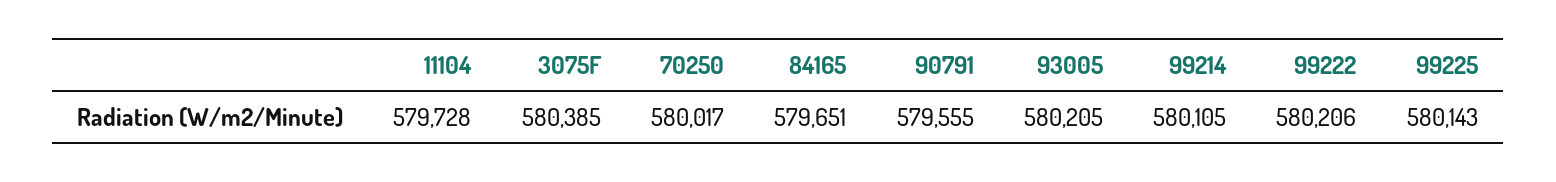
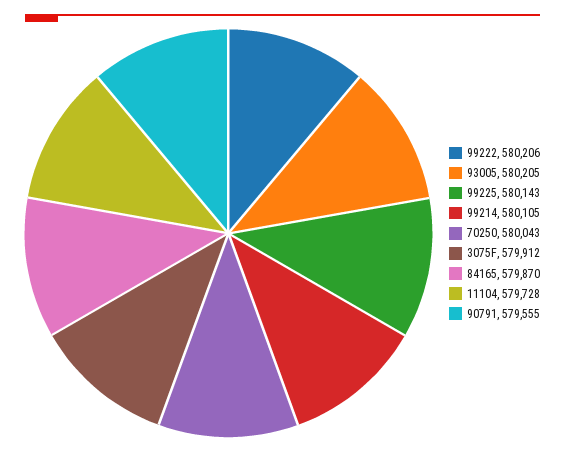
3075F: 580385 -> 579912
70250: 580017 -> 580043
84165: 579651 -> 579870

